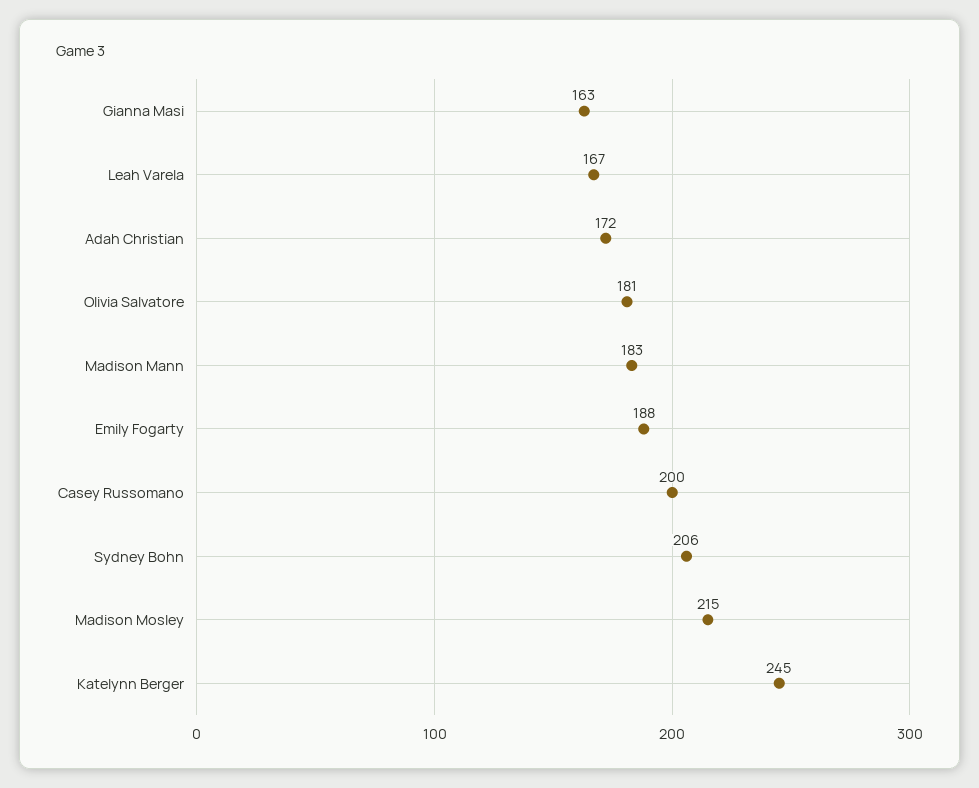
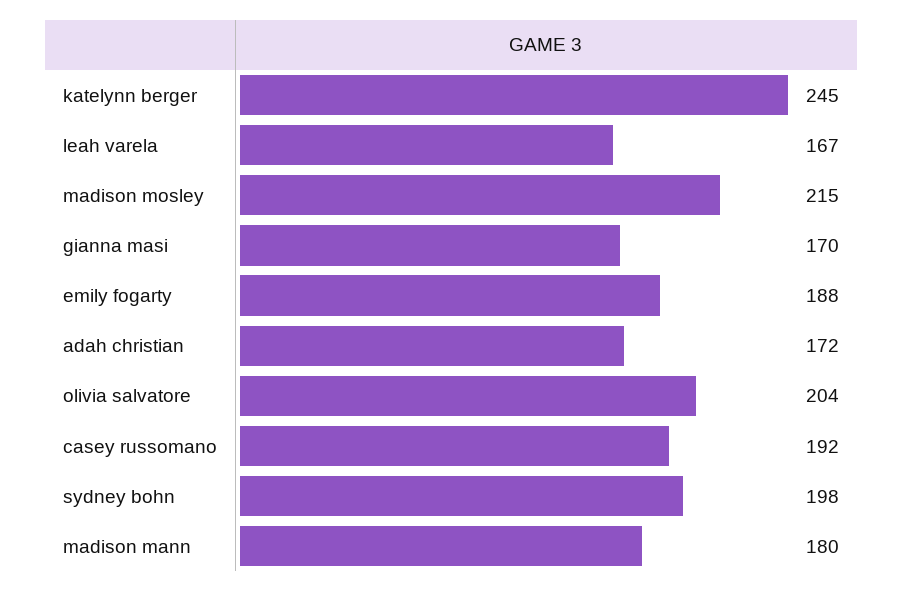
Gianna Masi: 163 -> 170
Olivia Salvatore: 181 -> 204
Madison Mann: 183 -> 180
Casey Russomano: 200 -> 192
Sydney Bohn: 206 -> 198

